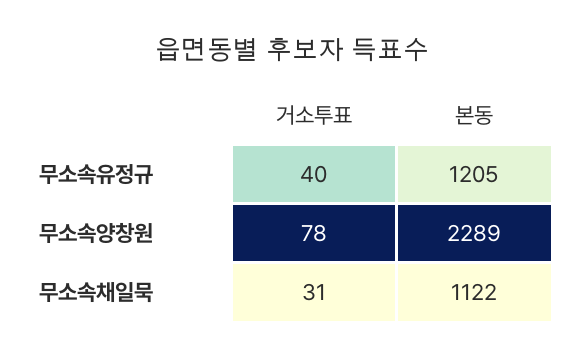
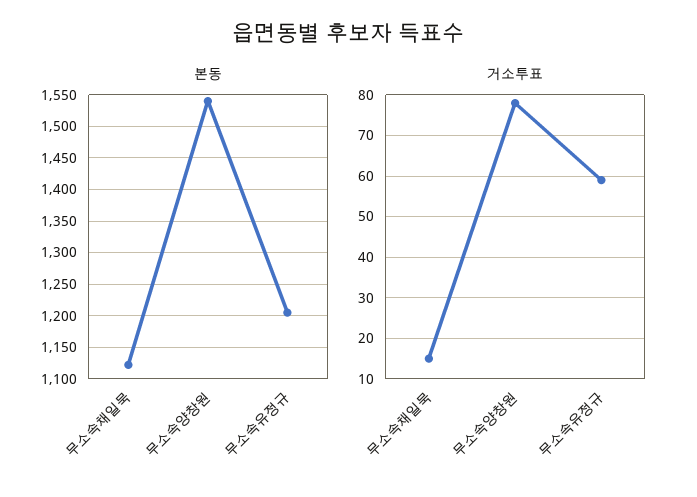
거소투표, 무소속유정규: 40 -> 60
본동, 무소속양창원: 2289 -> 1540
거소투표, 무소속채일묵: 31 -> 15

